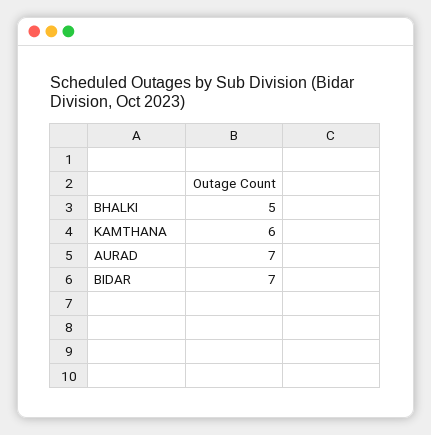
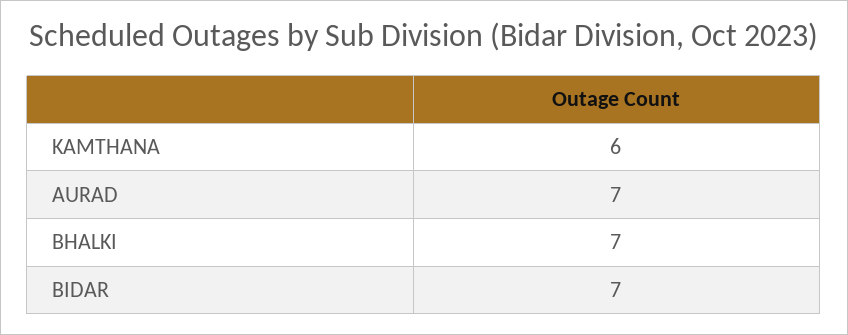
BHALKI: 5 -> 7

